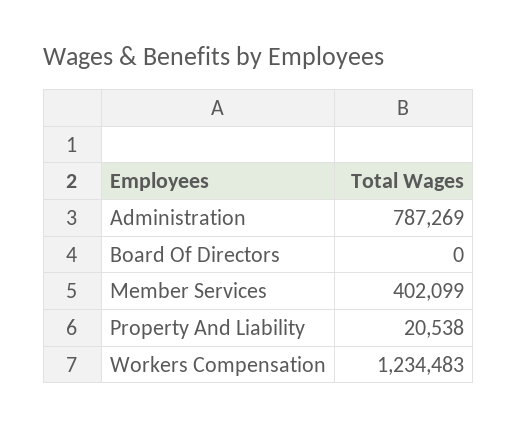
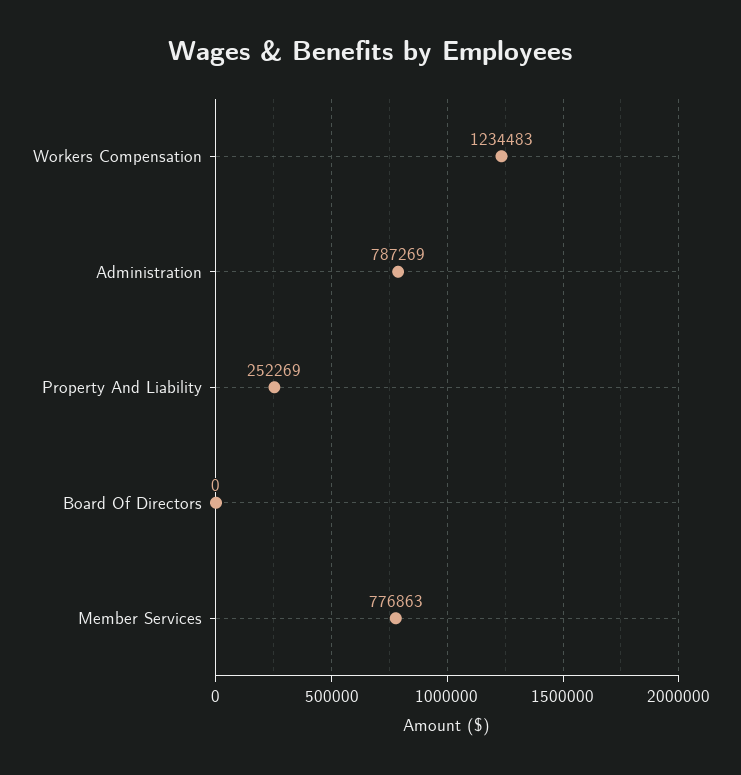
Member Services: 402099 -> 776863
Property And Liability: 20538 -> 252269

